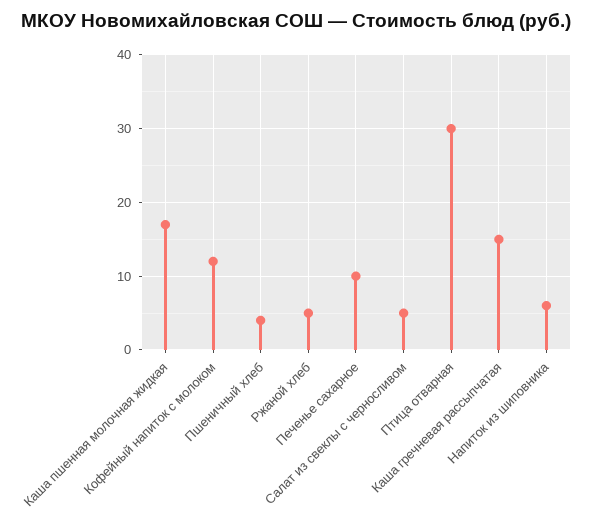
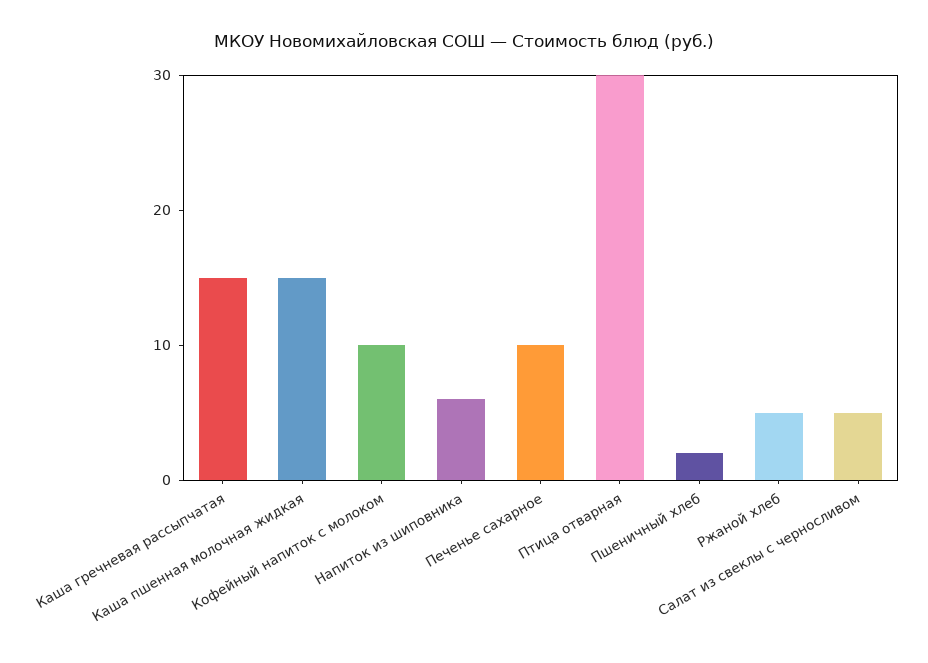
Каша пшенная молочная жидкая: 17 -> 15
Кофейный напиток с молоком: 12 -> 10
Пшеничный хлеб: 4 -> 2

